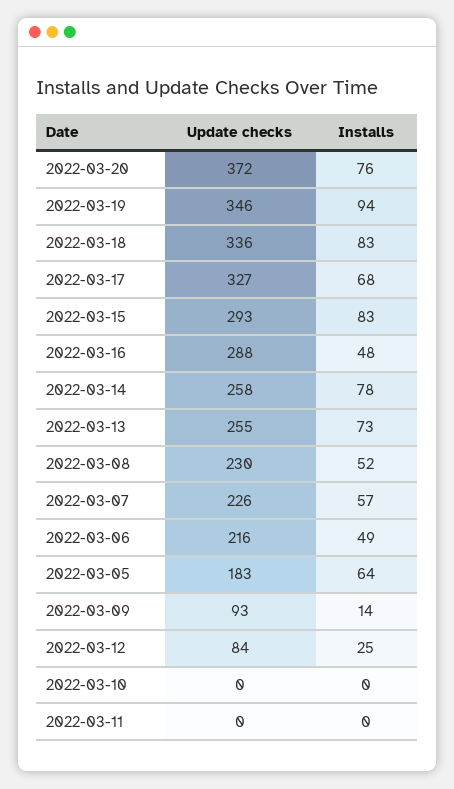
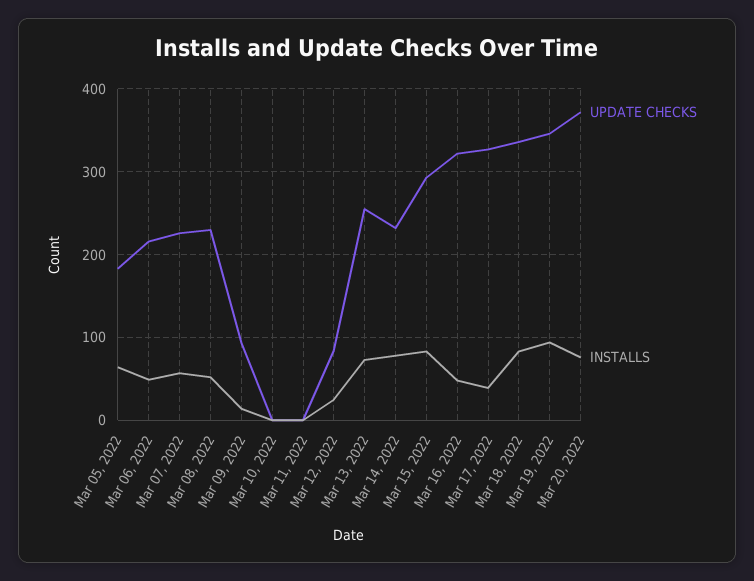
Installs, 2022-03-17: 68 -> 40
Update checks, 2022-03-16: 288 -> 320
Update checks, 2022-03-14: 258 -> 230

